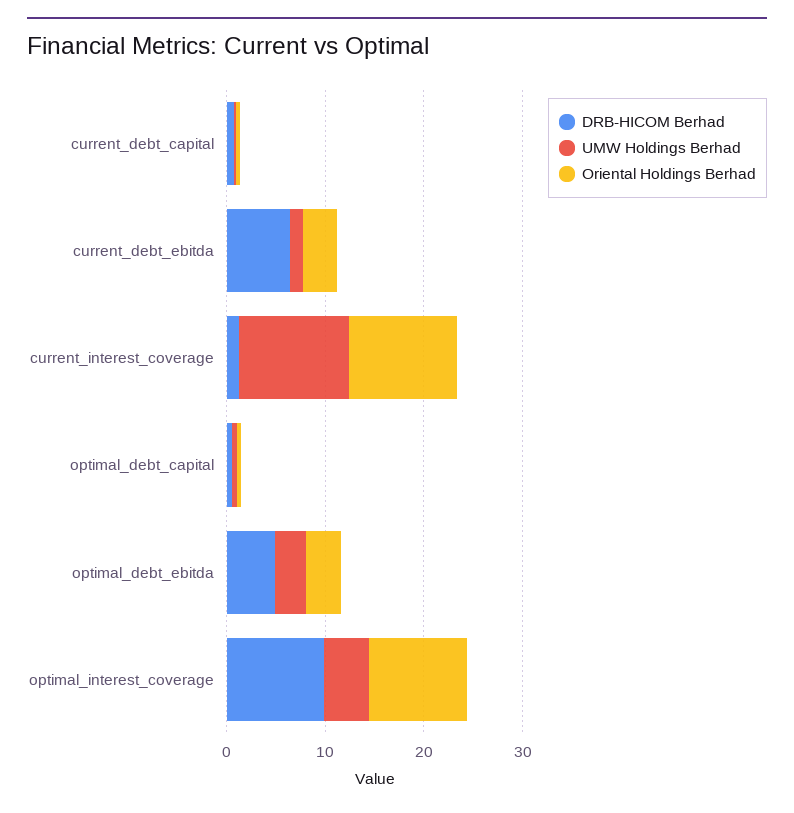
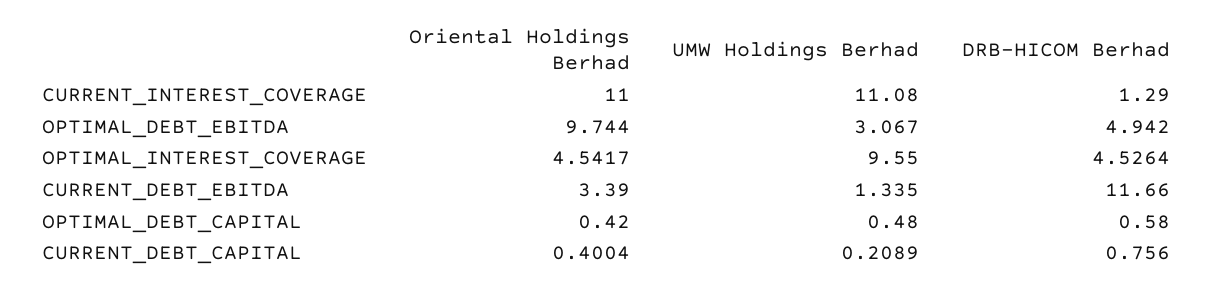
DRB-HICOM Berhad, current_debt_ebitda: 6 -> 11.66
Oriental Holdings Berhad, optimal_debt_ebitda: 4 -> 9.744
DRB-HICOM Berhad, optimal_interest_coverage: 10 -> 4.5264
UMW Holdings Berhad, optimal_interest_coverage: 4 -> 9.55
Oriental Holdings Berhad, optimal_interest_coverage: 10 -> 4.5417

